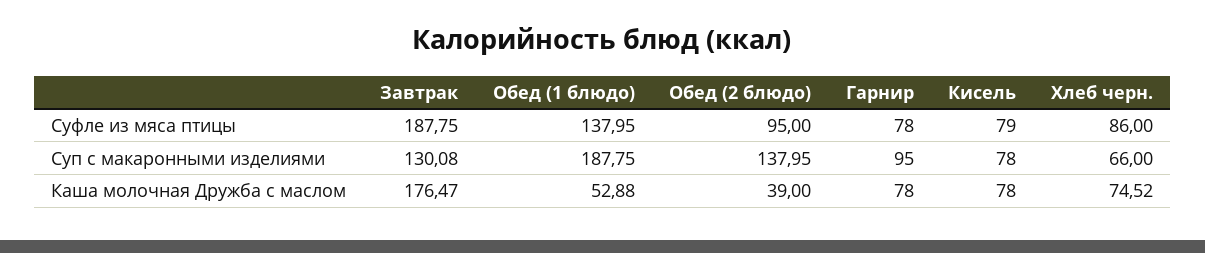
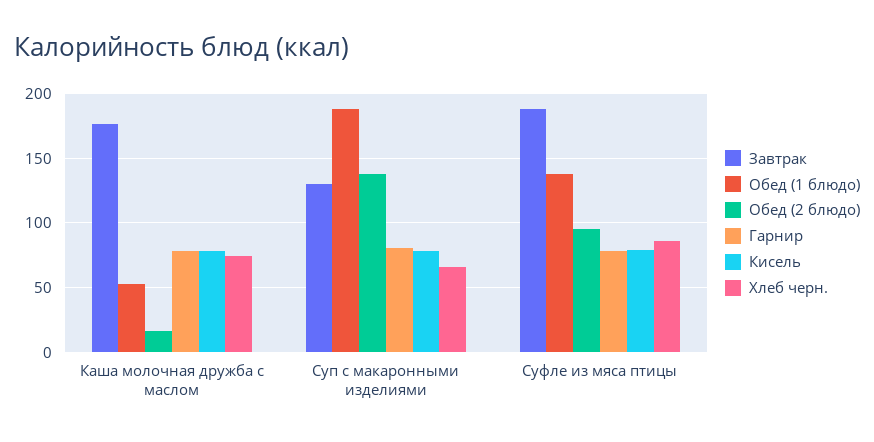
Гарнир, Суп с макаронными изделиями: 95 -> 80
Обед (2 блюдо), Каша молочная Дружба с маслом: 39 -> 15

